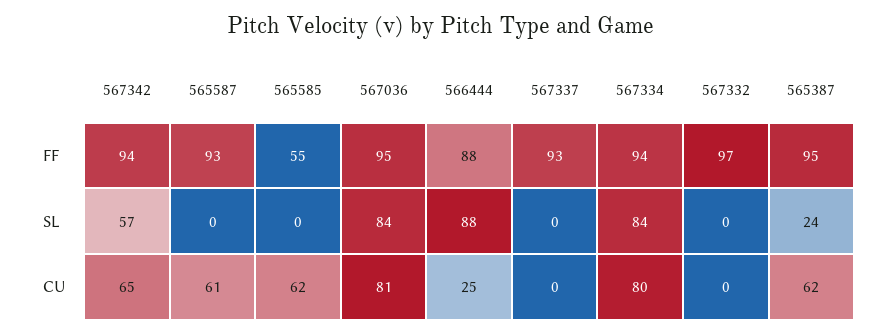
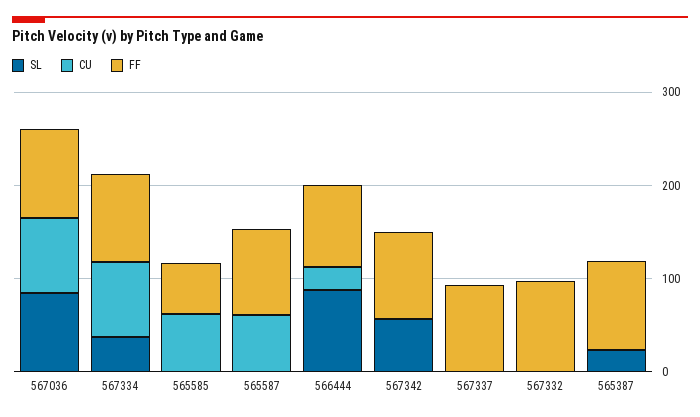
SL, 567334: 84 -> 40
CU, 567342: 65 -> 0
CU, 565387: 62 -> 0

